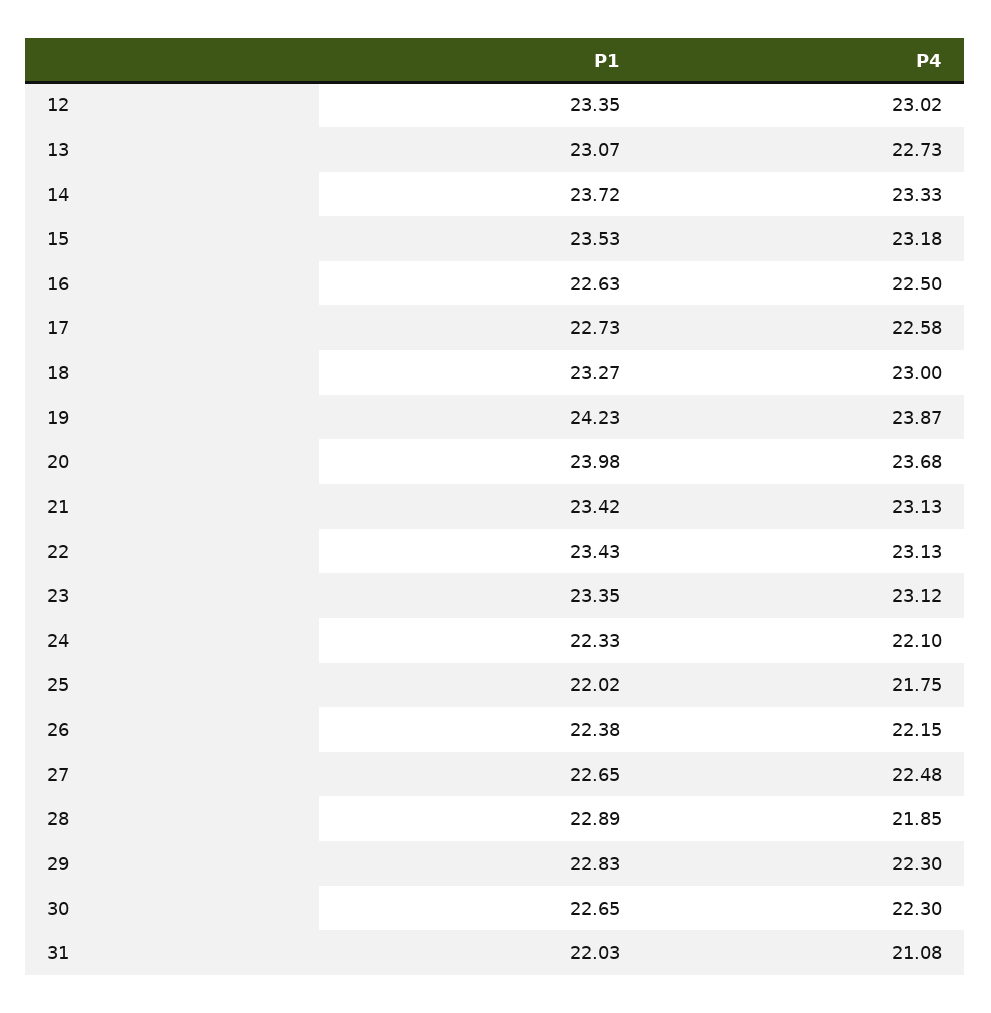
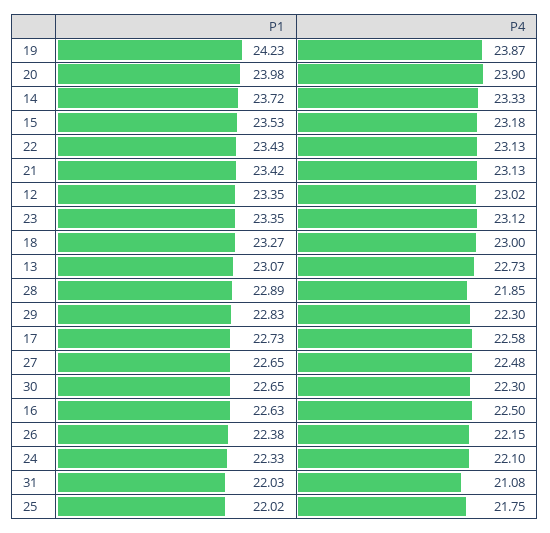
P4, 20: 23.68 -> 23.9

